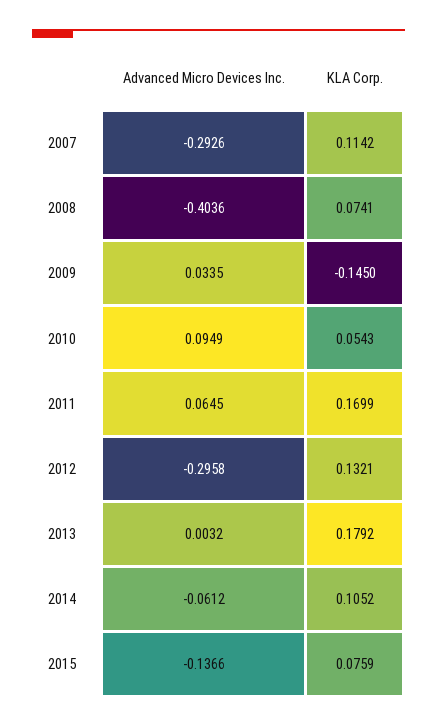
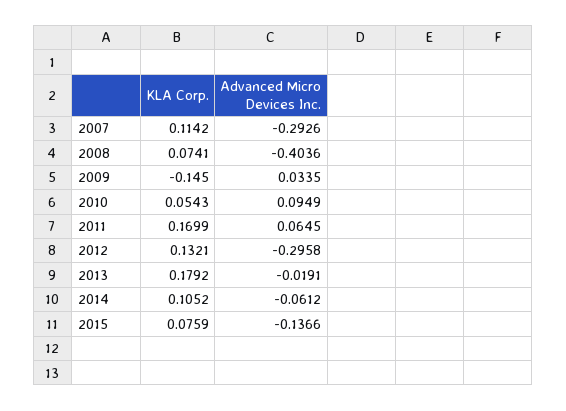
Advanced Micro Devices Inc., 2013: 0.0032 -> -0.0191

